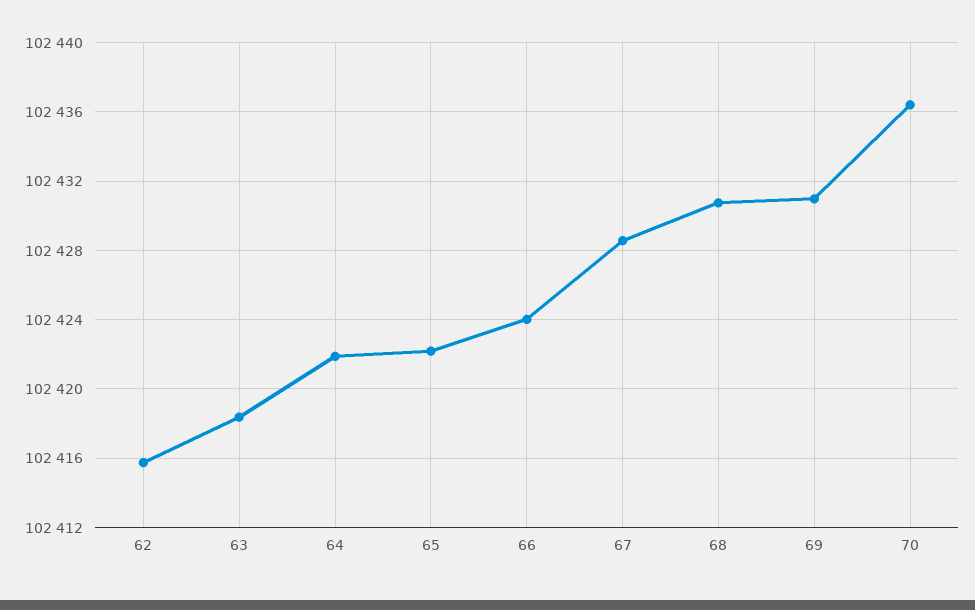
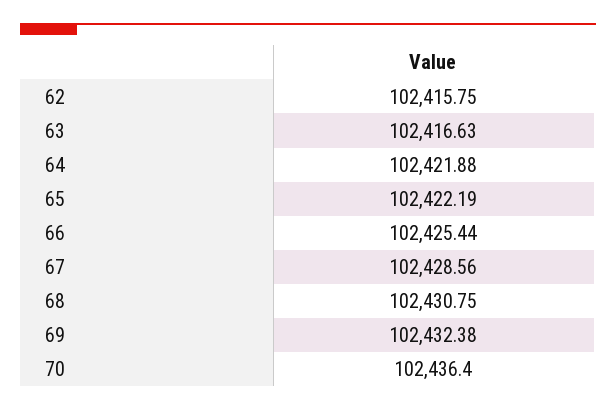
63: 102418.5 -> 102416.63
66: 102424 -> 102425.44
69: 102431 -> 102432.38

